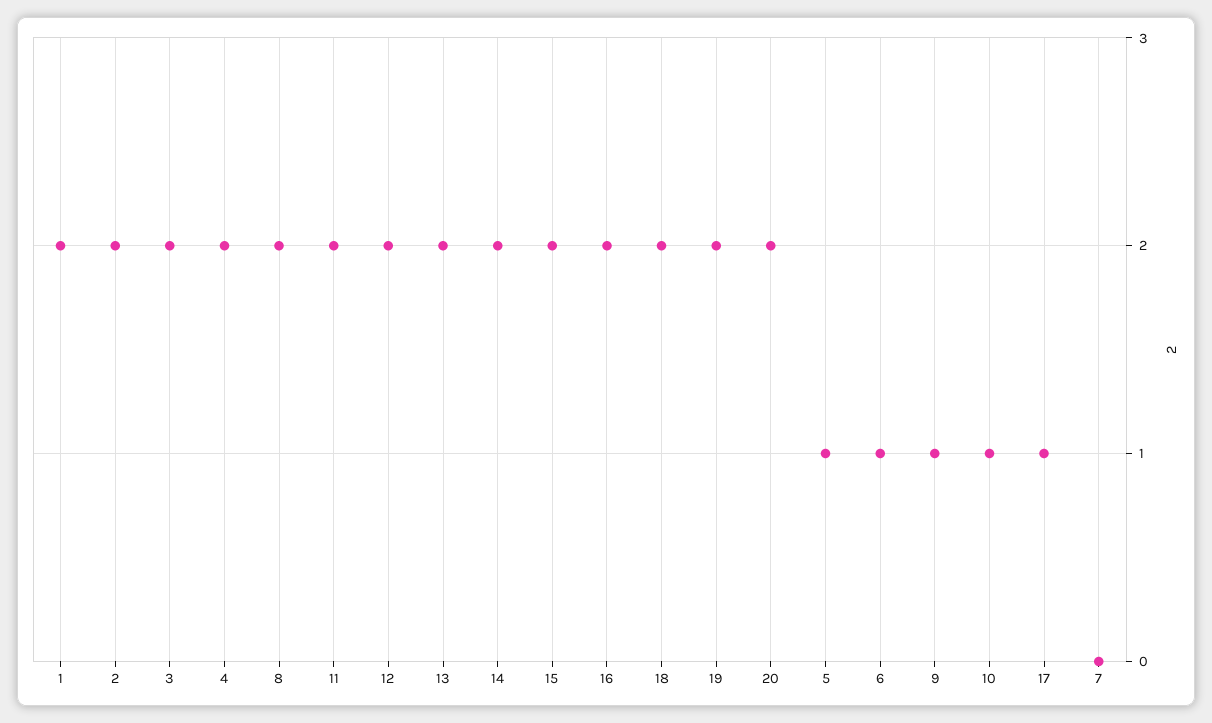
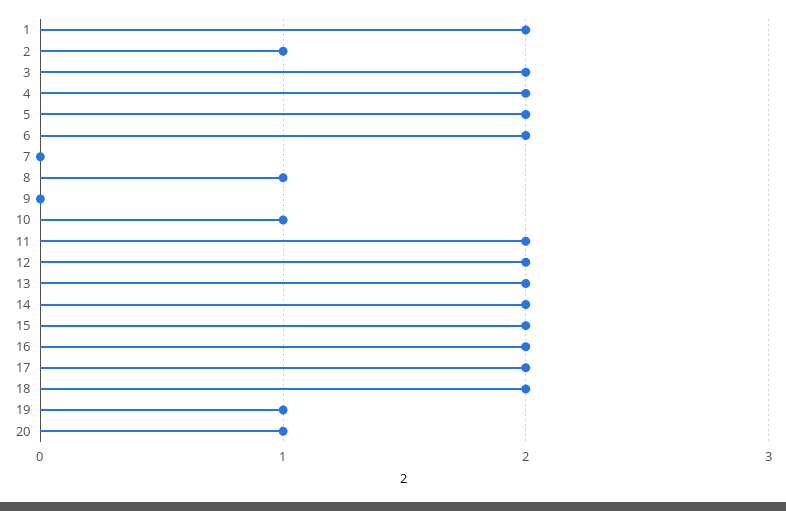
2: 2 -> 1
8: 2 -> 1
19: 2 -> 1
20: 2 -> 1
5: 1 -> 2
6: 1 -> 2
9: 1 -> 0
17: 1 -> 2

